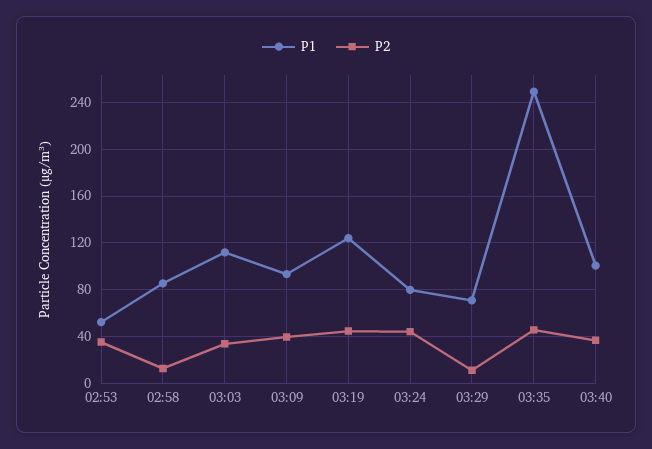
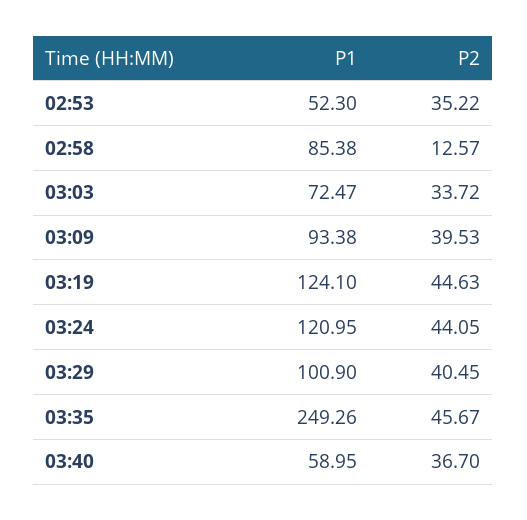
P1, 03:03: 110 -> 72.47
P1, 03:24: 80 -> 120.95
P1, 03:29: 70 -> 100.9
P2, 03:29: 10 -> 40.45
P1, 03:40: 100 -> 58.95

